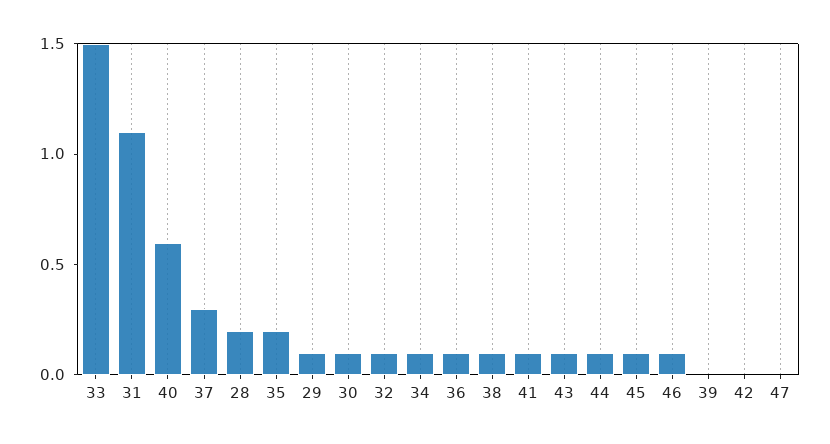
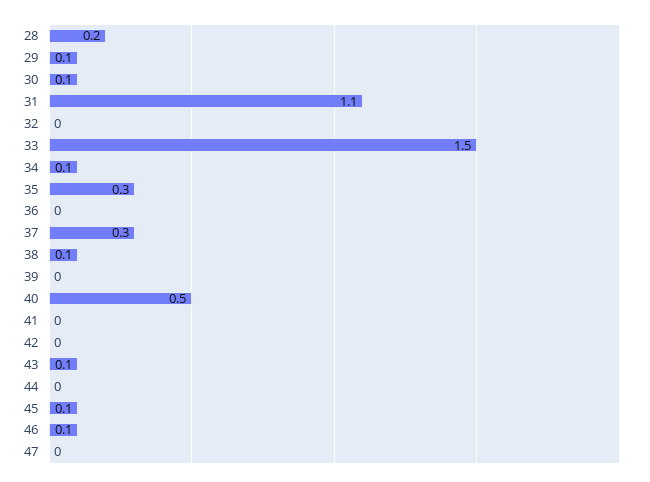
40: 0.6 -> 0.5
35: 0.2 -> 0.3
32: 0.1 -> 0
36: 0.1 -> 0
41: 0.1 -> 0
44: 0.1 -> 0

